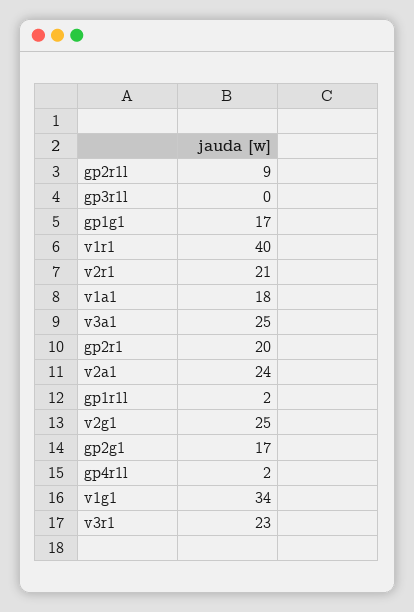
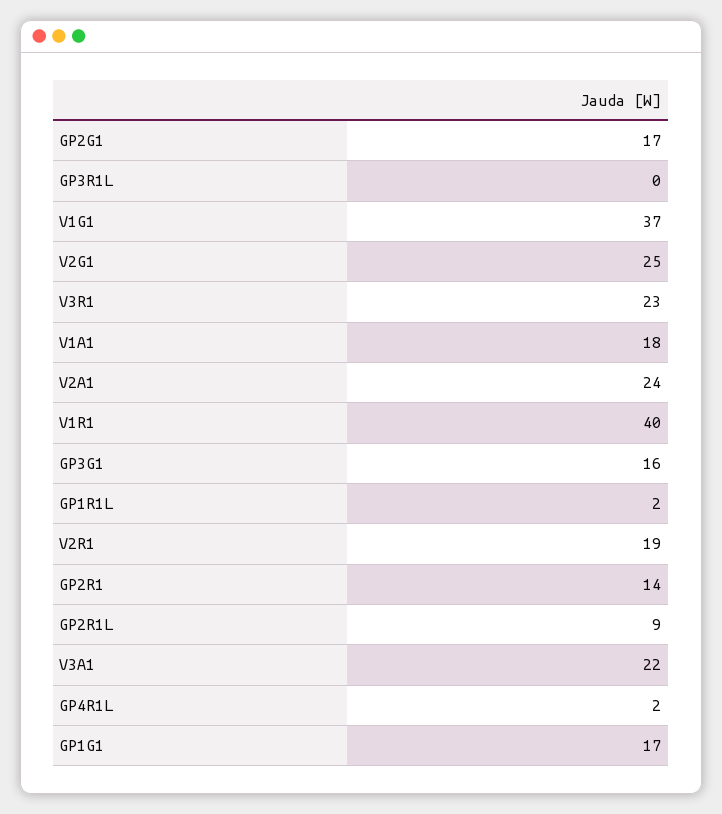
v2r1: 21 -> 19
v3a1: 25 -> 22
gp2r1: 20 -> 14
v1g1: 34 -> 37
GP3G1: none -> 16

